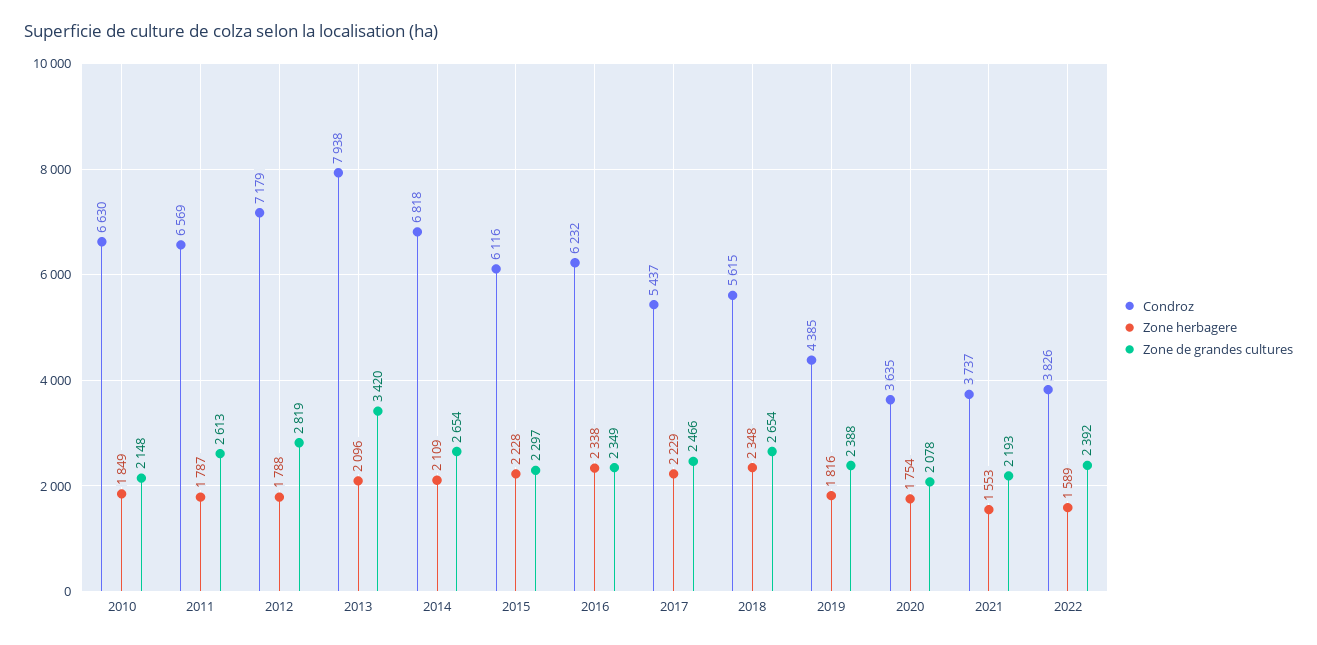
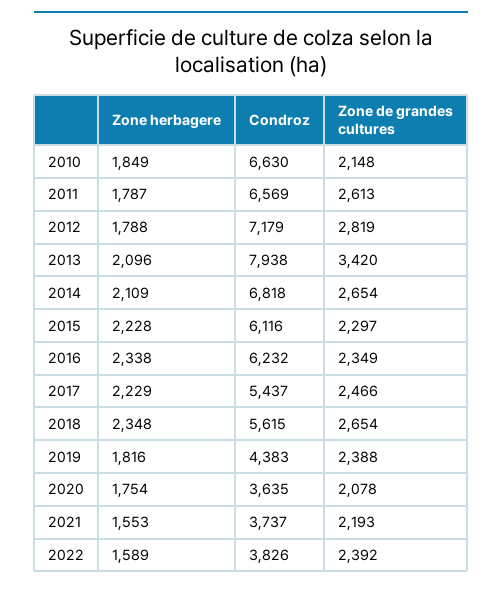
Condroz, 2019: 4385 -> 4383

